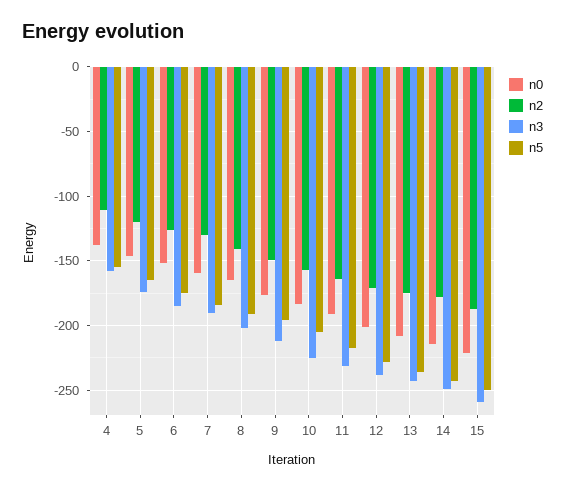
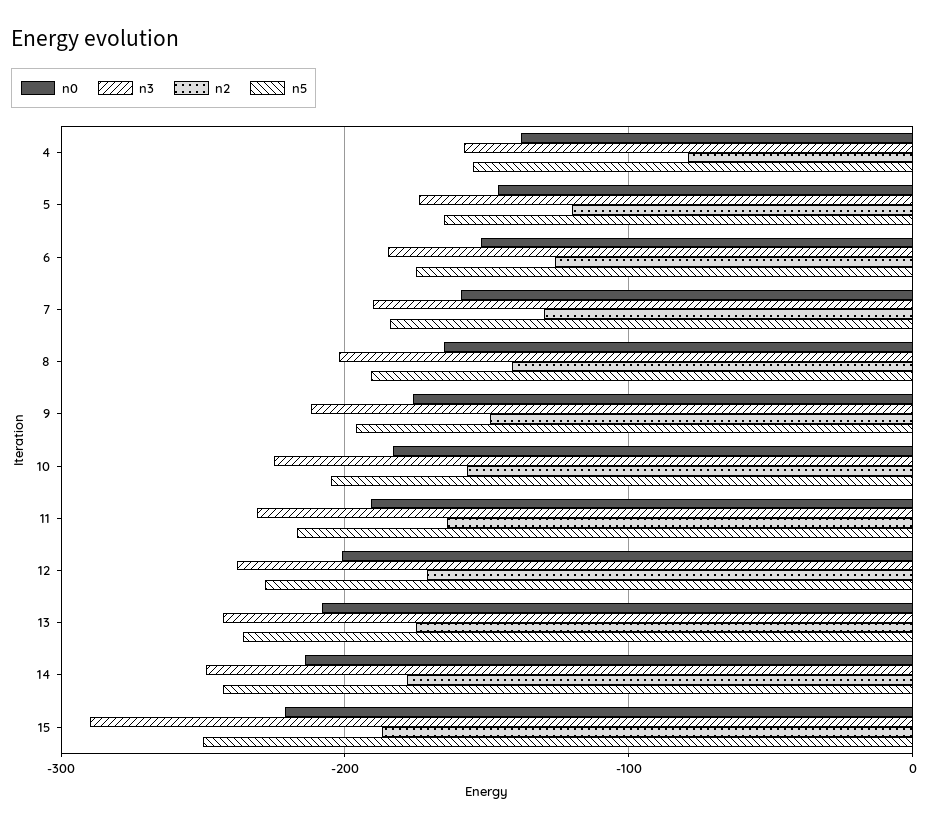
n2, 4: -110 -> -80
n3, 15: -260 -> -290

